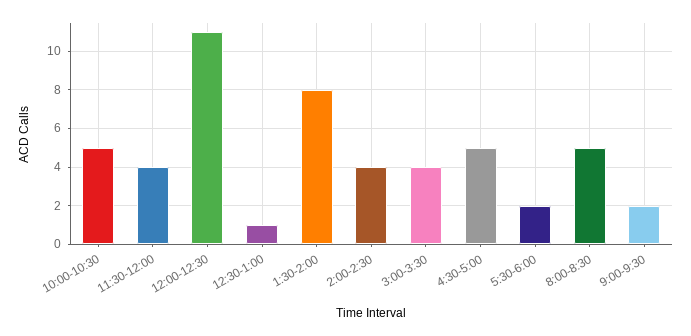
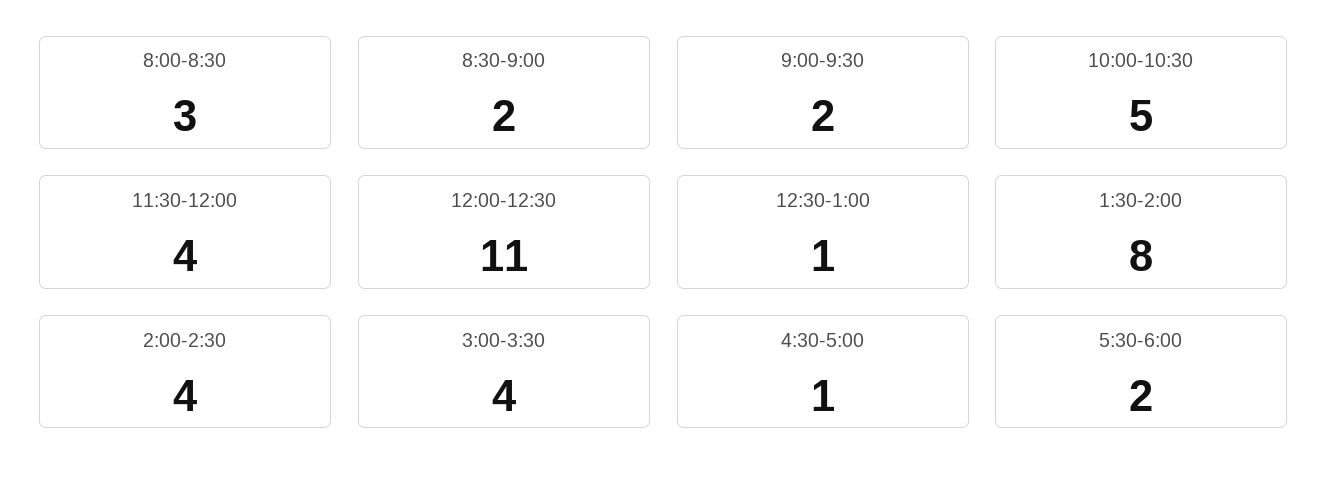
4:30-5:00: 5 -> 1
8:00-8:30: 5 -> 3
8:30-9:00: none -> 2

